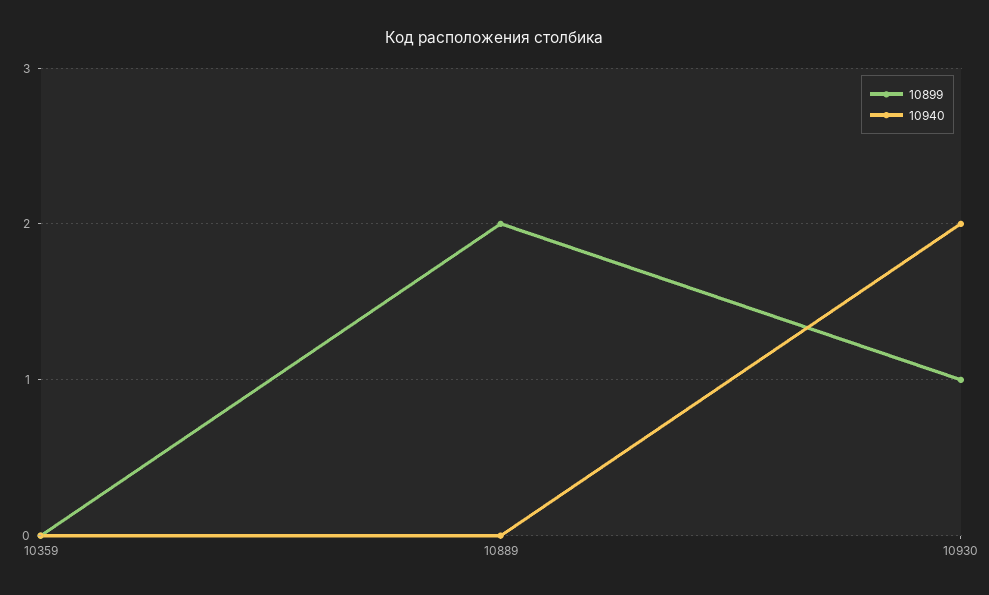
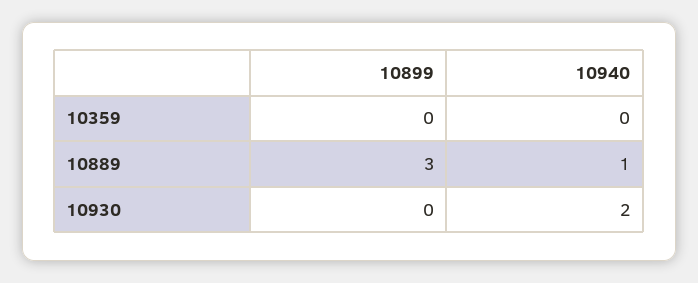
10899, 10889: 2 -> 3
10940, 10889: 0 -> 1
10899, 10930: 1 -> 0

